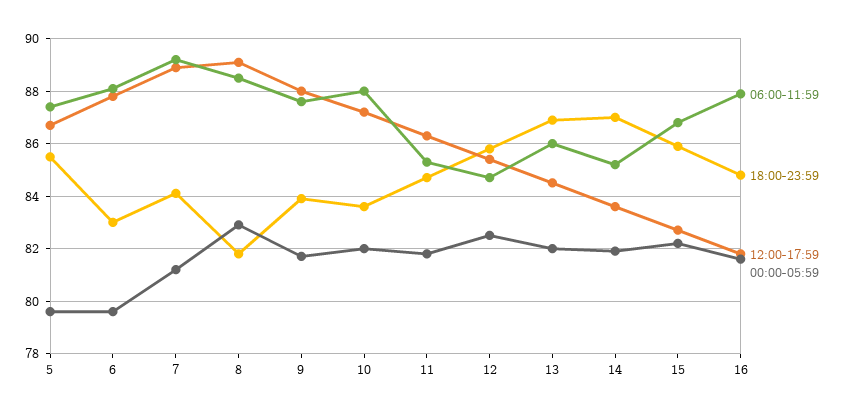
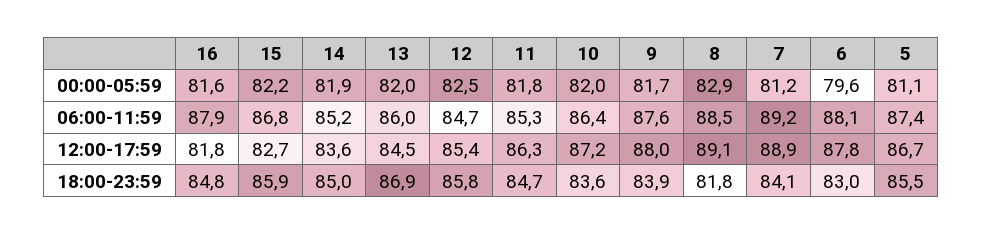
00:00-05:59, 5: 79.5 -> 81.1
06:00-11:59, 10: 88 -> 86.4
18:00-23:59, 14: 87 -> 85

